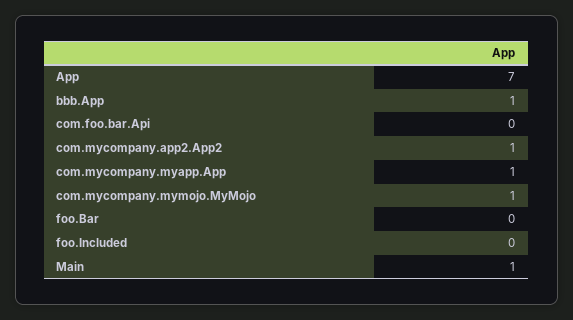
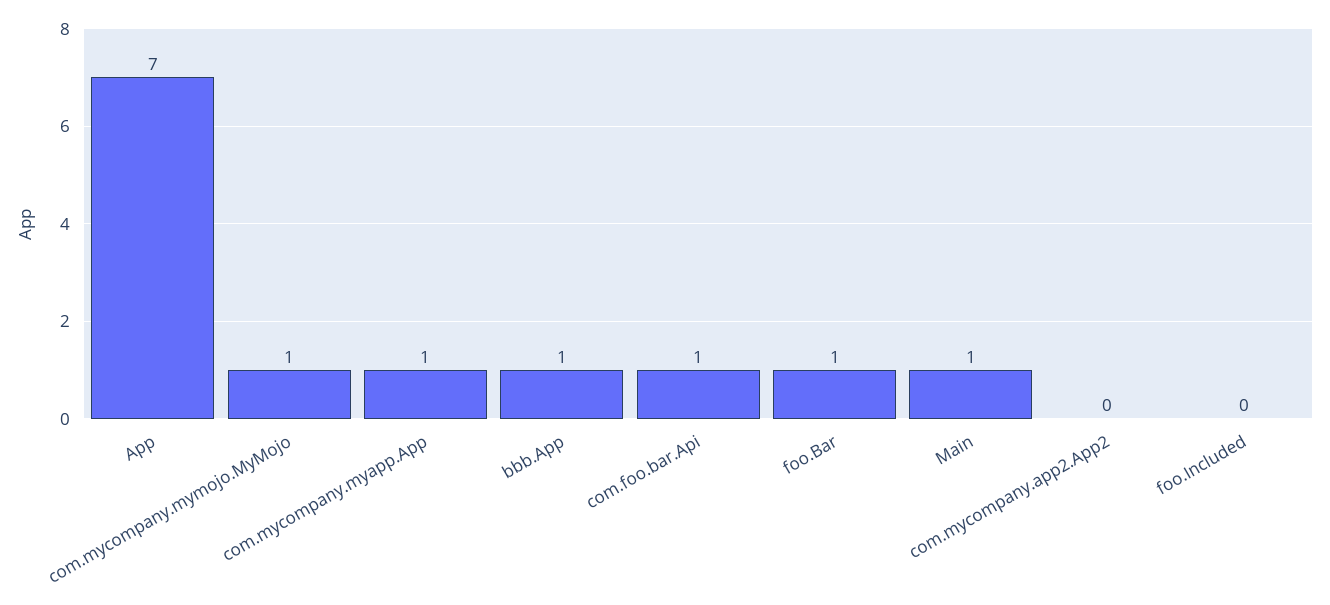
com.foo.bar.Api: 0 -> 1
com.mycompany.app2.App2: 1 -> 0
foo.Bar: 0 -> 1

